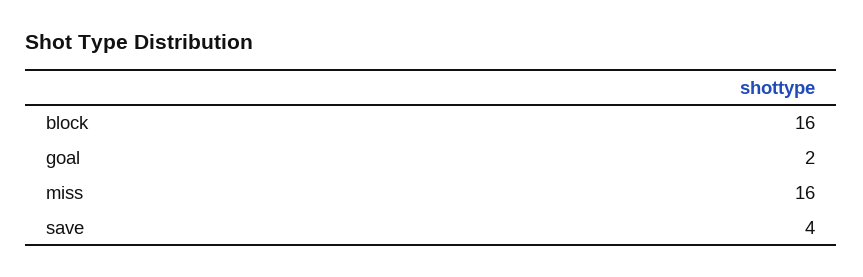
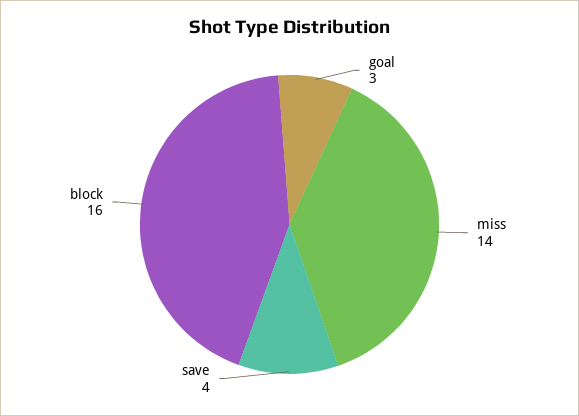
goal: 2 -> 3
miss: 16 -> 14

